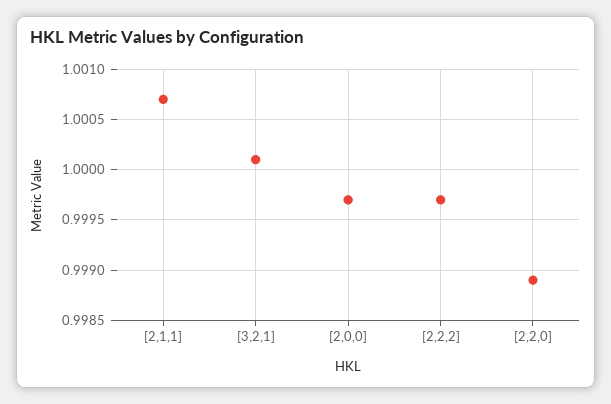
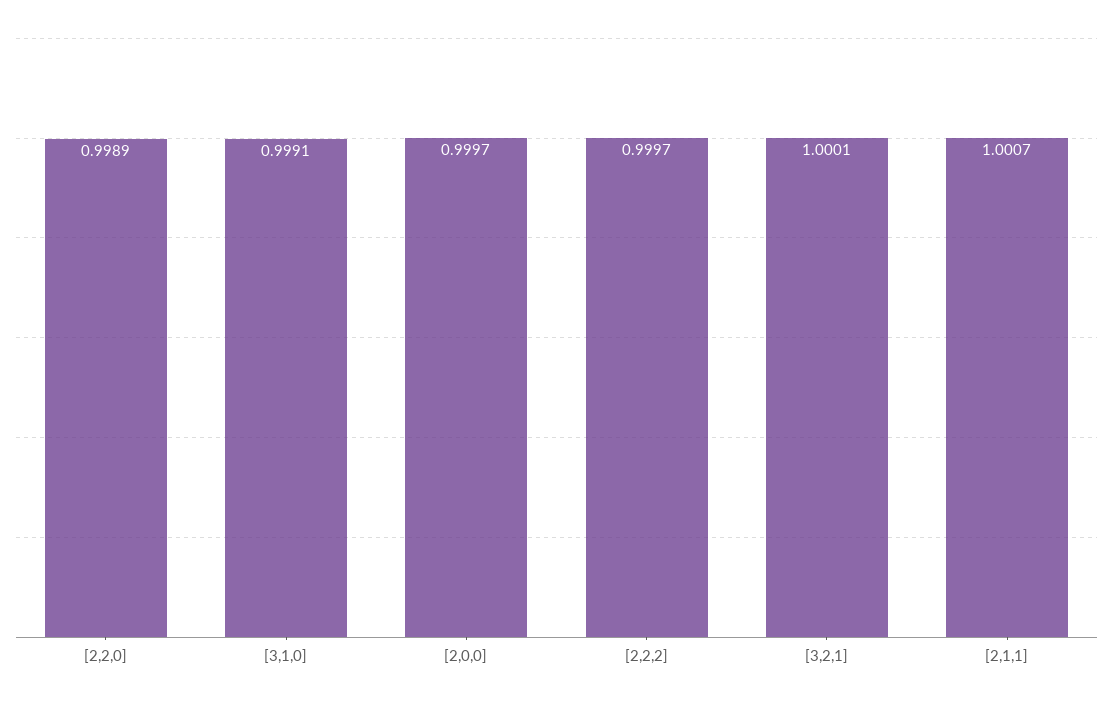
[3,1,0]: none -> 0.9991

